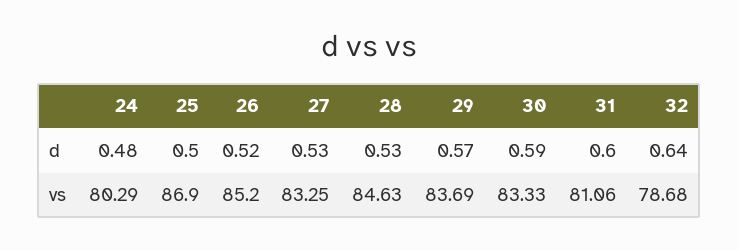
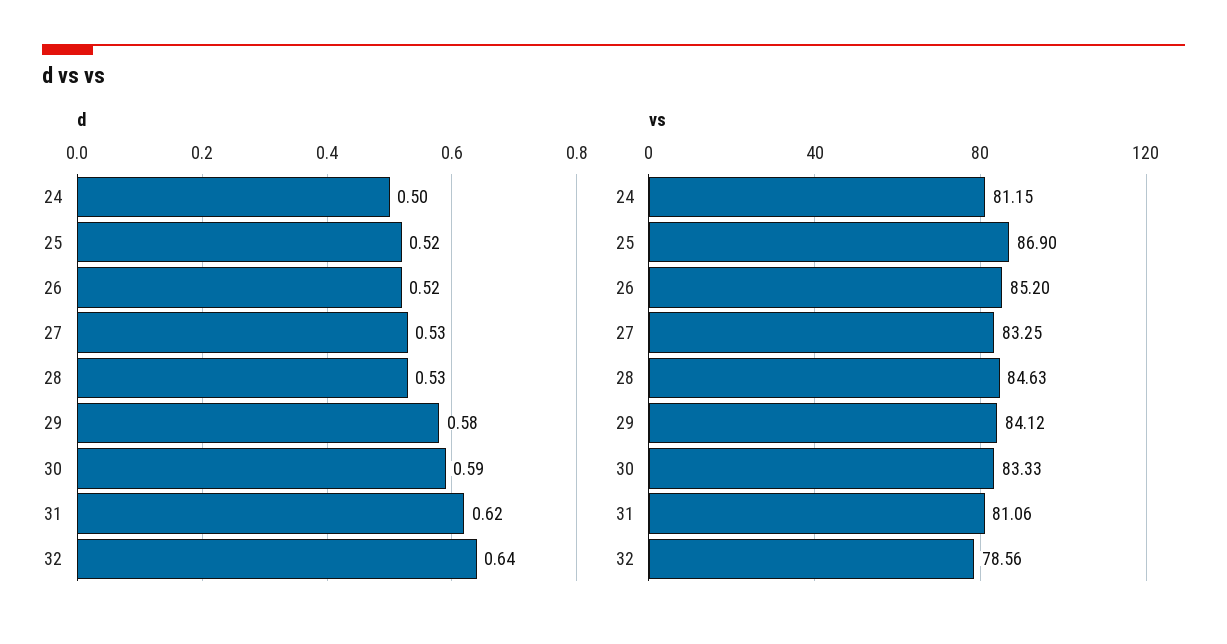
d, 24: 0.48 -> 0.5
d, 25: 0.5 -> 0.52
d, 29: 0.57 -> 0.58
d, 31: 0.6 -> 0.62
vs, 24: 80.29 -> 81.15
vs, 29: 83.69 -> 84.12
vs, 32: 78.68 -> 78.56

